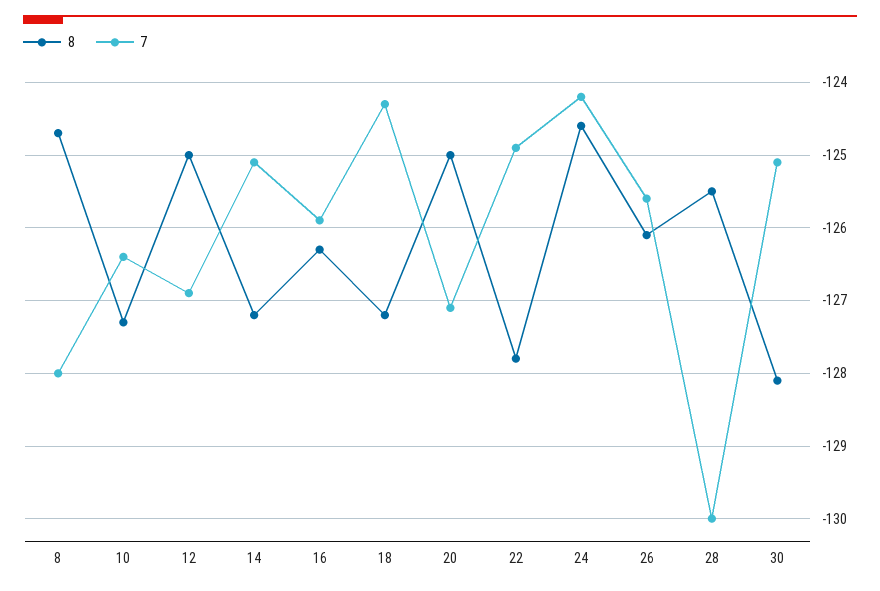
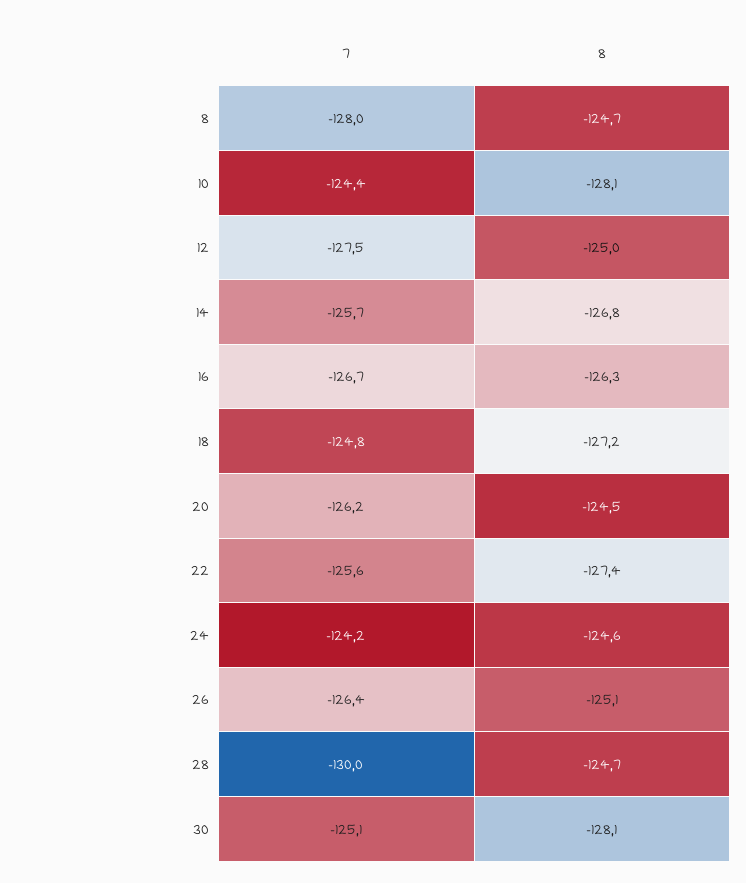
8, 10: -127.3 -> -128.1
7, 10: -126.4 -> -124.4
7, 12: -126.9 -> -127.5
8, 14: -127.2 -> -126.8
7, 14: -125.1 -> -125.7
7, 16: -125.9 -> -126.7
7, 18: -124.3 -> -124.8
8, 20: -125 -> -124.5
7, 20: -127.1 -> -126.2
8, 22: -127.8 -> -127.4
7, 22: -124.9 -> -125.6
8, 26: -126.1 -> -125.1
7, 26: -125.6 -> -126.4
8, 28: -125.5 -> -124.7

